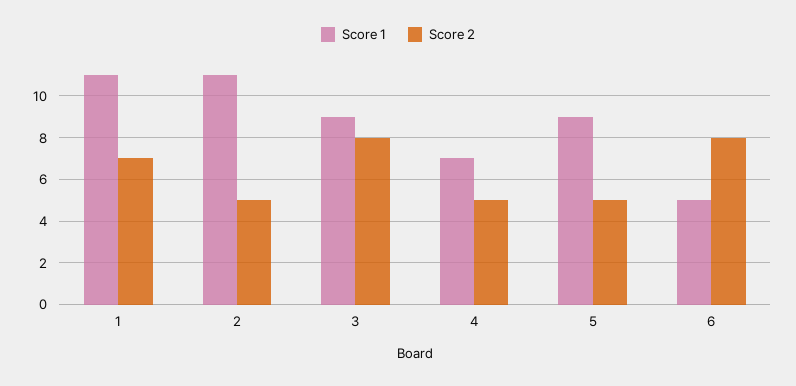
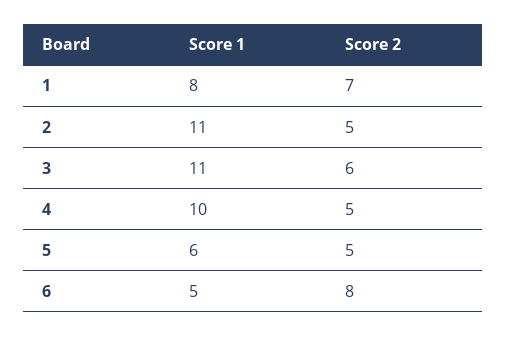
Score 1, 1: 11 -> 8
Score 1, 3: 9 -> 11
Score 2, 3: 8 -> 6
Score 1, 4: 7 -> 10
Score 1, 5: 9 -> 6

